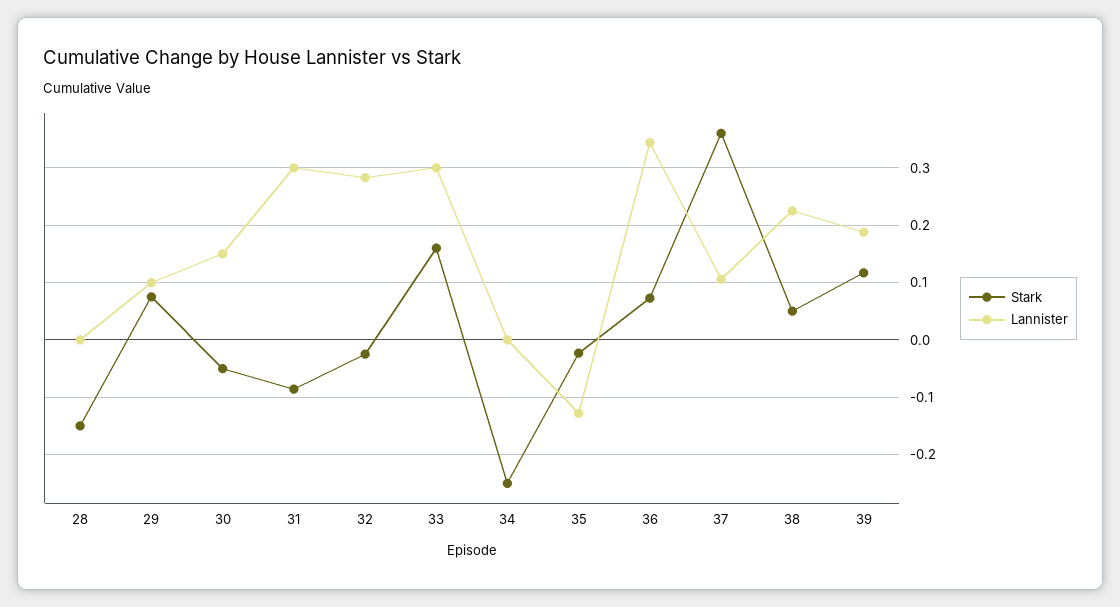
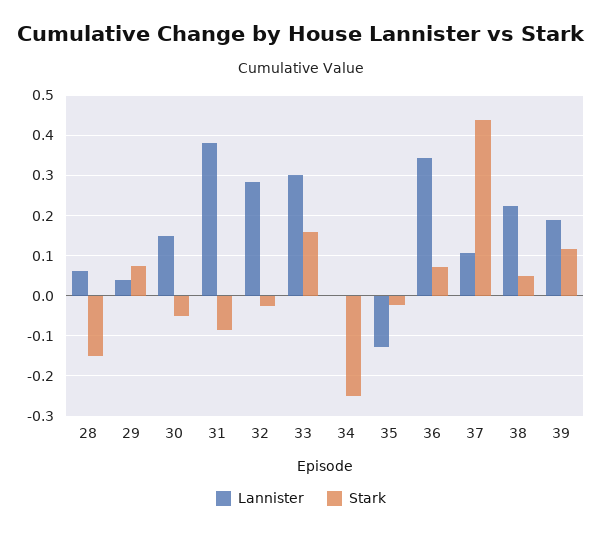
Lannister, 28: 0 -> 0.06
Lannister, 29: 0.1 -> 0.04
Lannister, 31: 0.3 -> 0.38
Stark, 37: 0.36 -> 0.44

